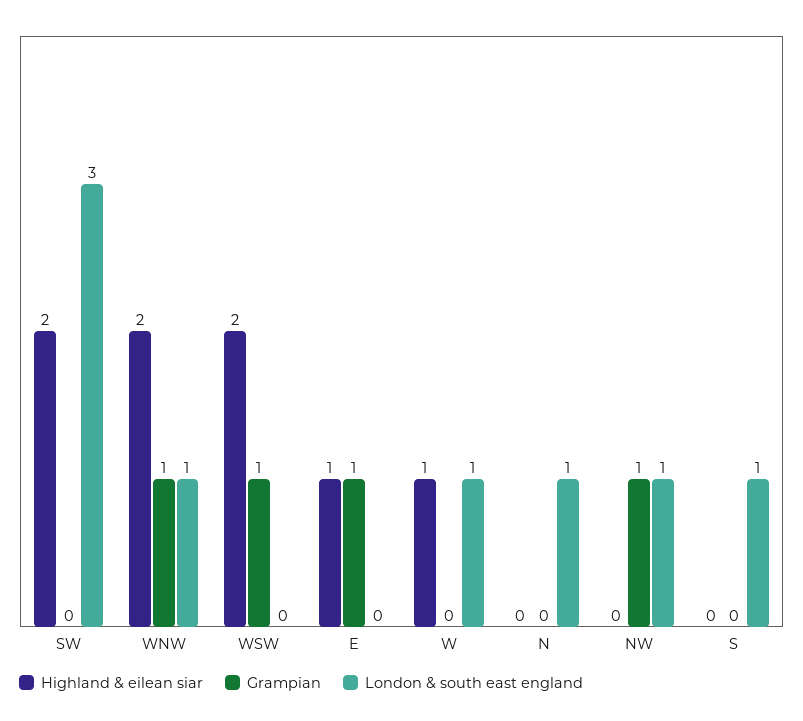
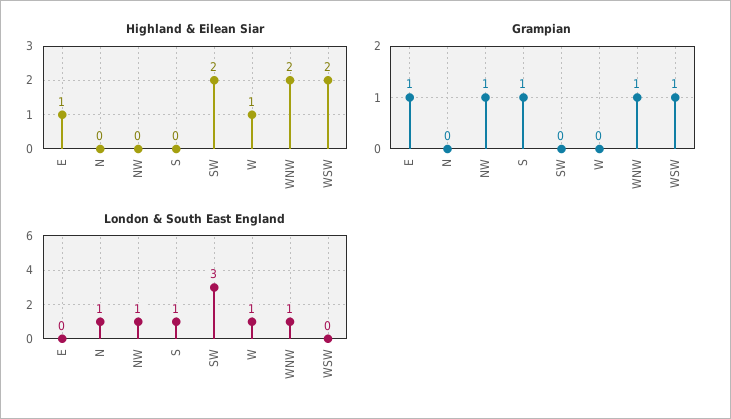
Grampian, S: 0 -> 1

